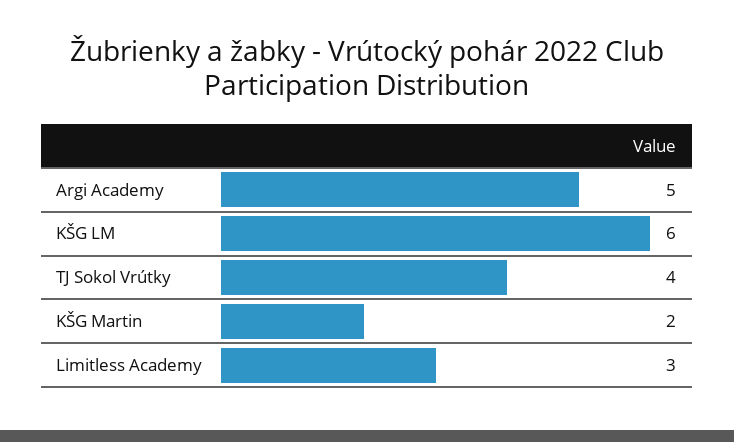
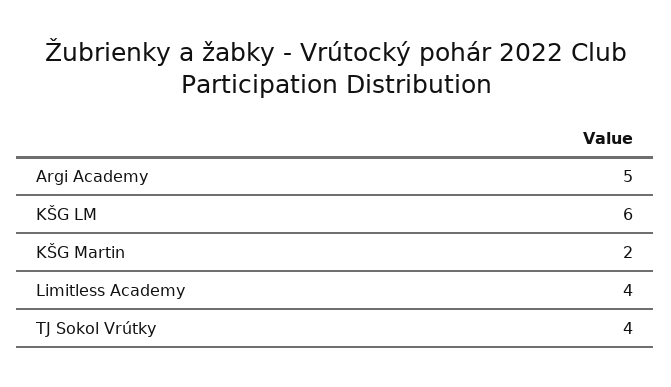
Limitless Academy: 3 -> 4

